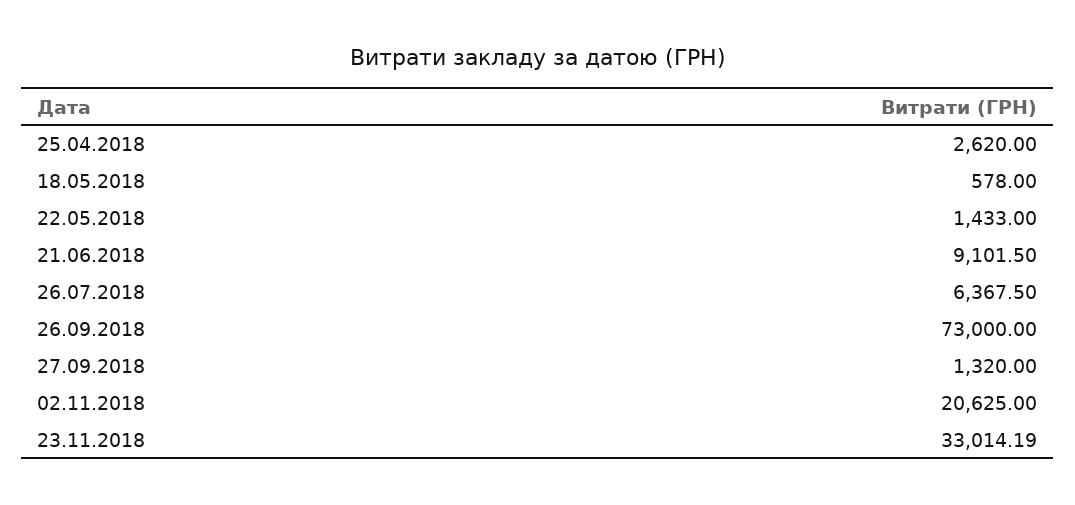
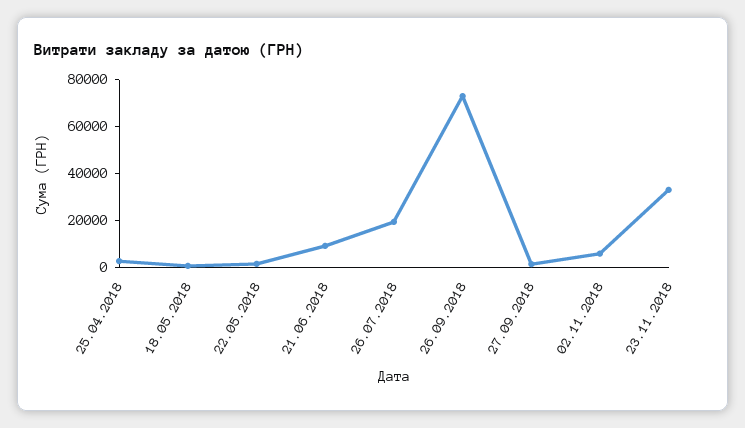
26.07.2018: 6367.5 -> 20000
02.11.2018: 20625 -> 5000

